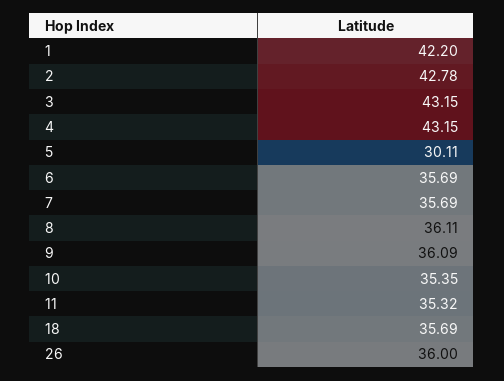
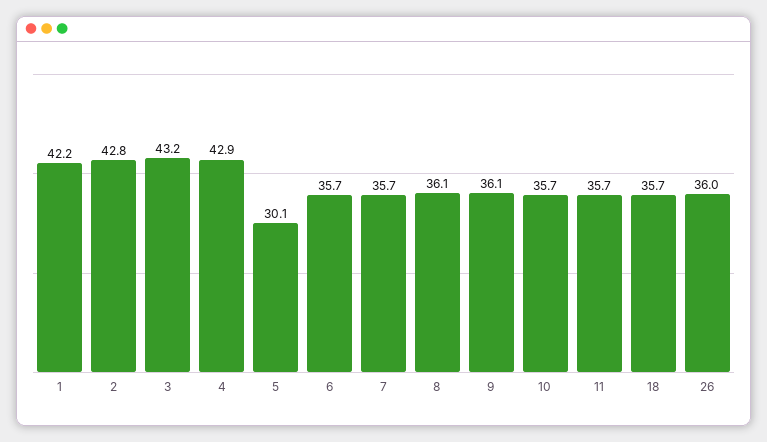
4: 43.15 -> 42.9
10: 35.35 -> 35.7
11: 35.32 -> 35.7

